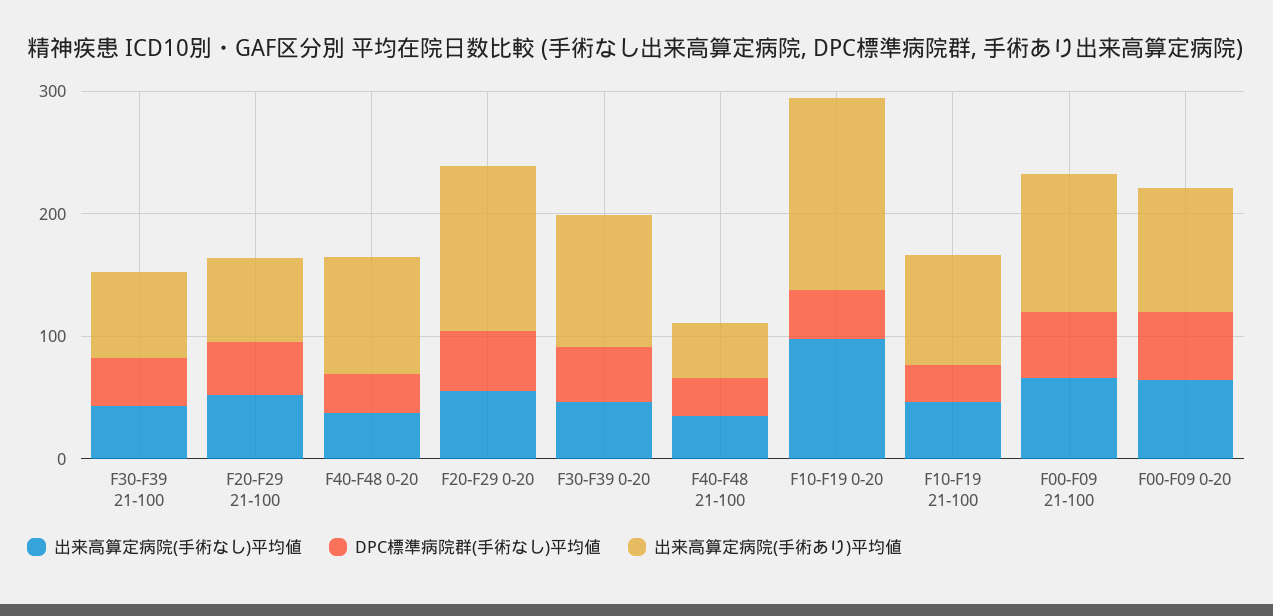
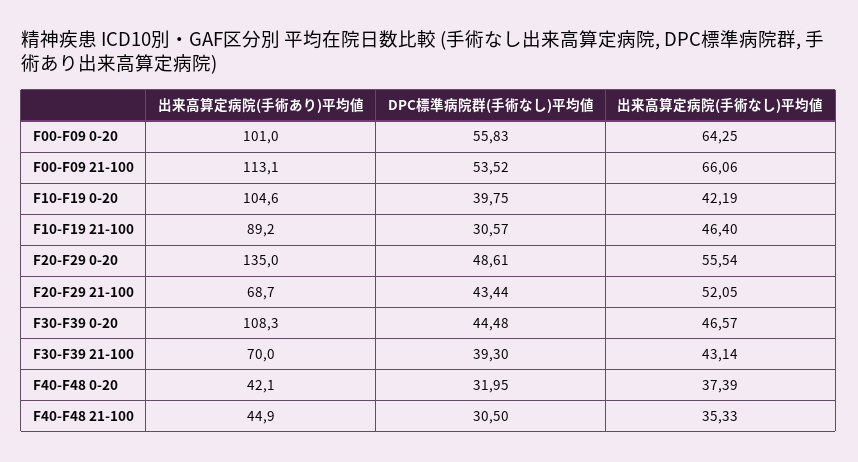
出来高算定病院(手術あり)平均値, F40-F48 0-20: 100 -> 42.1
出来高算定病院(手術なし)平均値, F10-F19 0-20: 100 -> 42.19
出来高算定病院(手術あり)平均値, F10-F19 0-20: 160 -> 104.6

